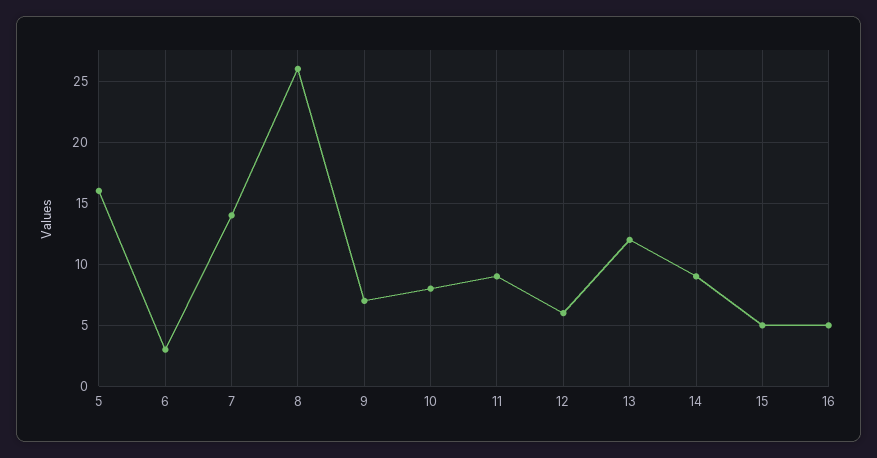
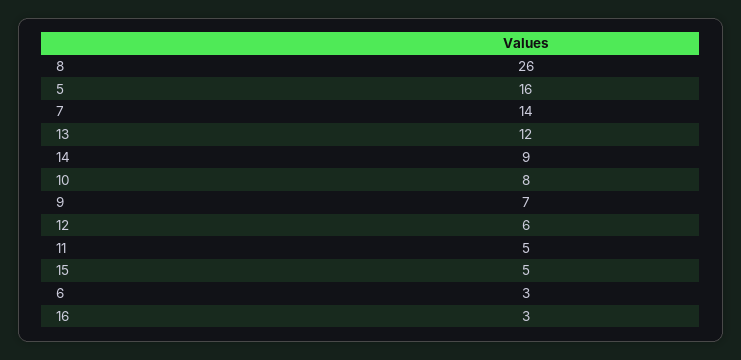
11: 9 -> 5
16: 5 -> 3

